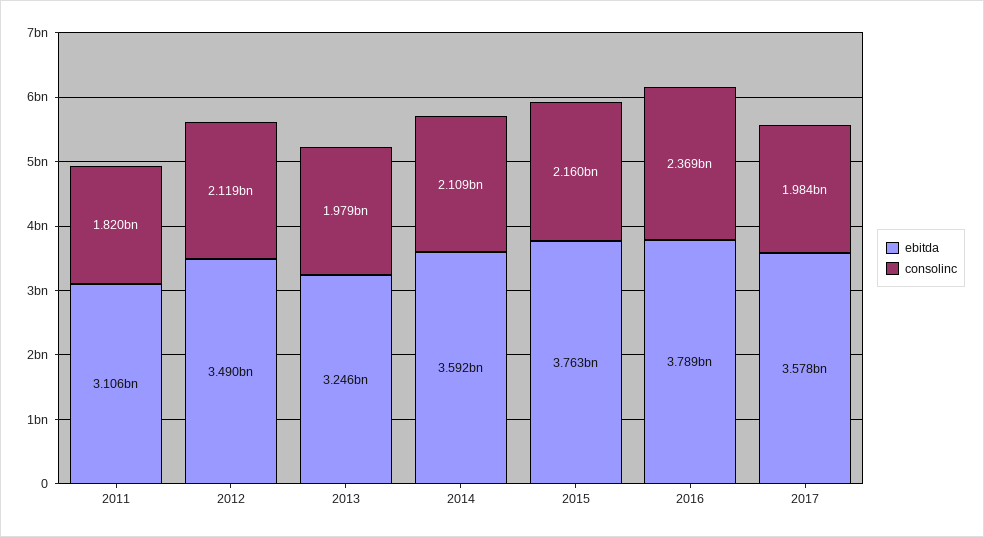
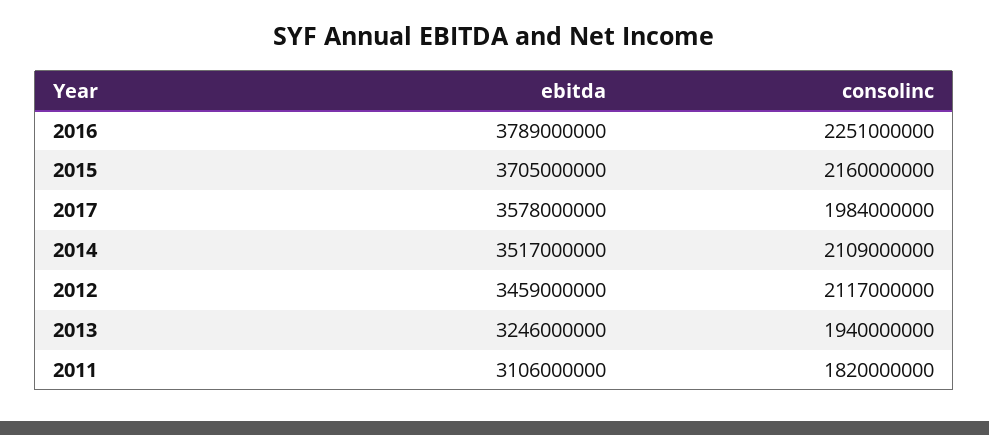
ebitda, 2012: 3490000000 -> 3459000000
consolinc, 2012: 2119000000 -> 2117000000
consolinc, 2013: 1979000000 -> 1940000000
ebitda, 2014: 3592000000 -> 3517000000
ebitda, 2015: 3763000000 -> 3705000000
consolinc, 2016: 2369000000 -> 2251000000

